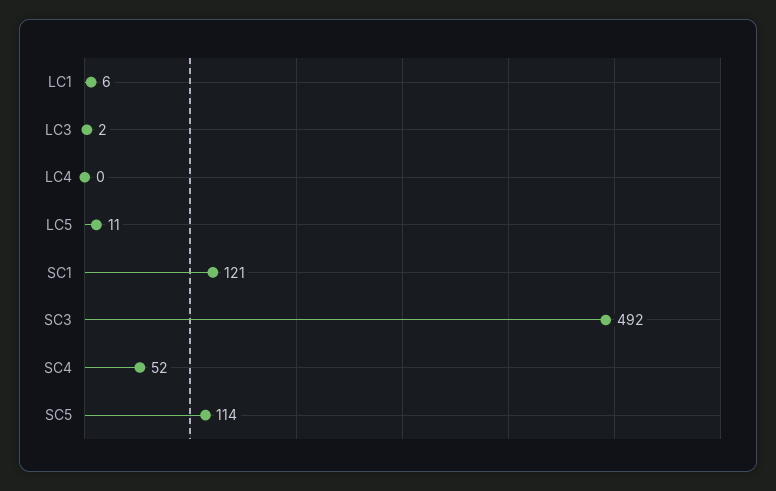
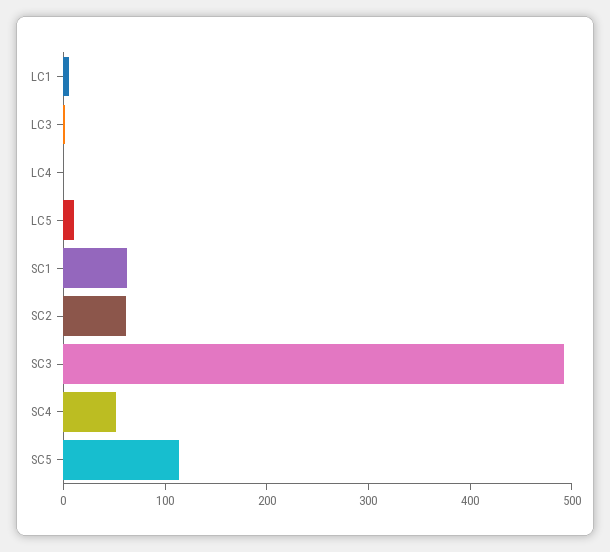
SC1: 121 -> 60
SC2: none -> 60

